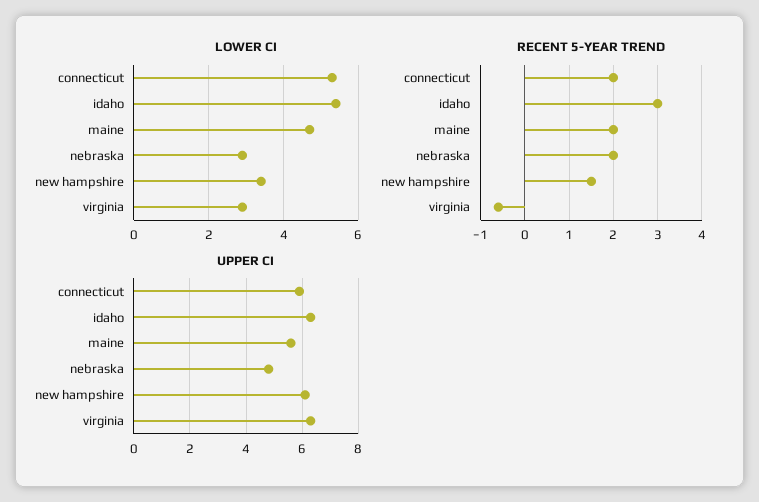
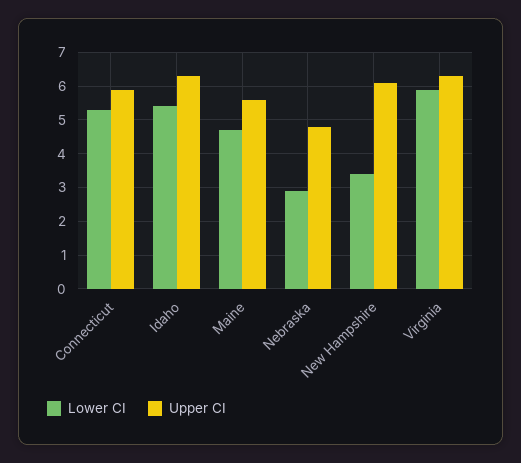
LOWER CI, virginia: 3 -> 6
RECENT 5-YEAR TREND, connecticut: 2 -> none
RECENT 5-YEAR TREND, idaho: 3 -> none
RECENT 5-YEAR TREND, maine: 2 -> none
RECENT 5-YEAR TREND, nebraska: 2 -> none
RECENT 5-YEAR TREND, new hampshire: 1.5 -> none
RECENT 5-YEAR TREND, virginia: -0.5 -> none

